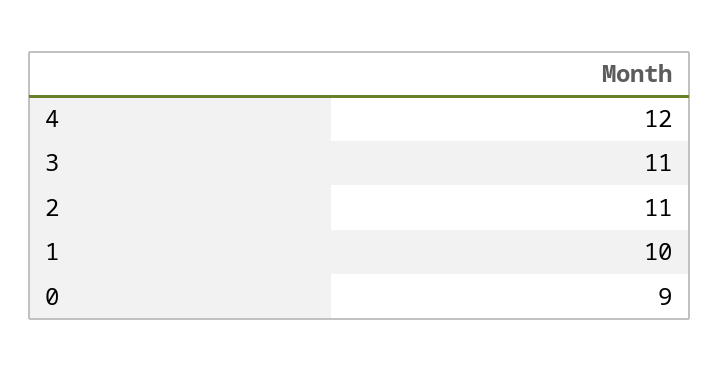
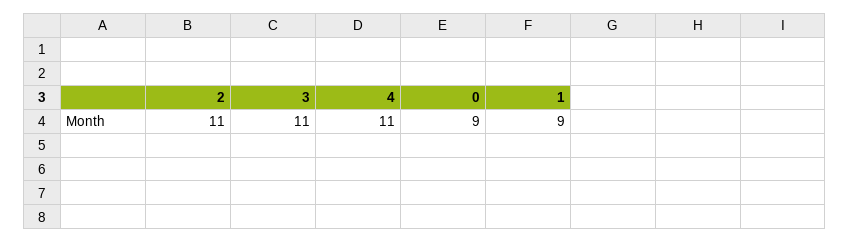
4: 12 -> 11
1: 10 -> 9

